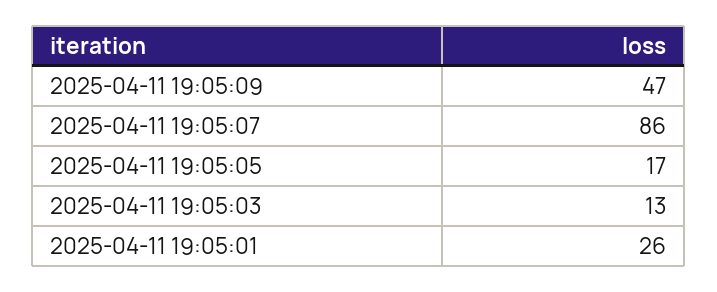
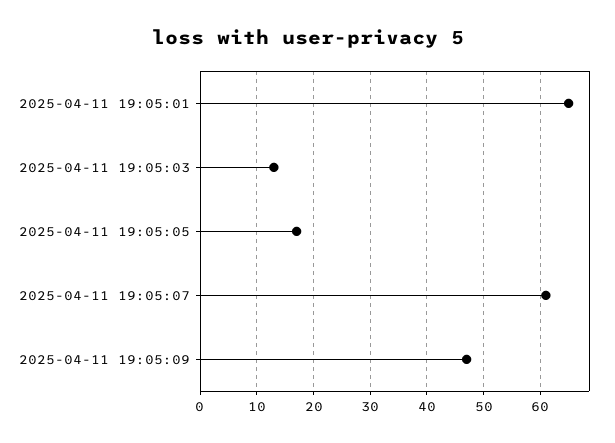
2025-04-11 19:05:07: 86 -> 60
2025-04-11 19:05:01: 26 -> 65

